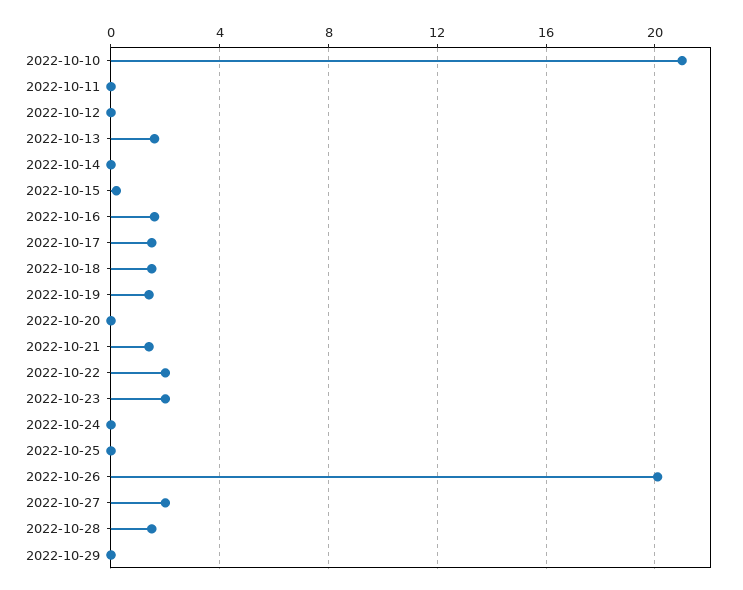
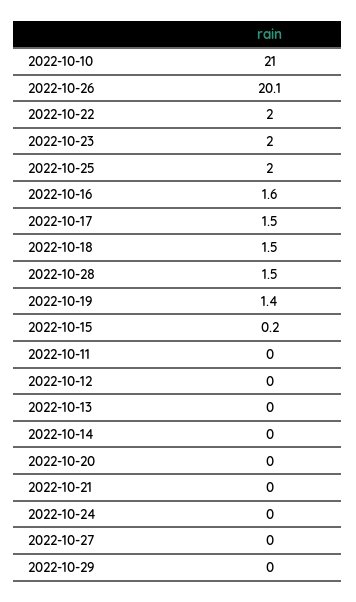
2022-10-13: 1.5 -> 0
2022-10-21: 1.5 -> 0
2022-10-25: 0 -> 2
2022-10-27: 2 -> 0

